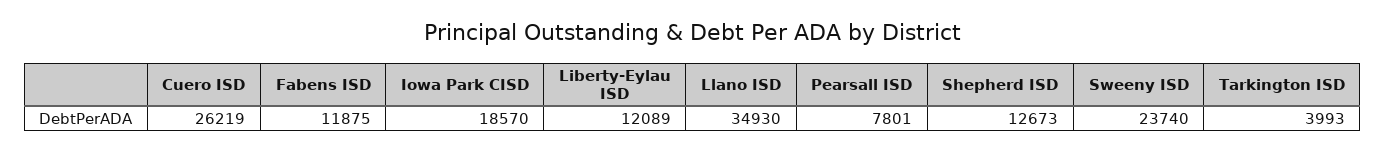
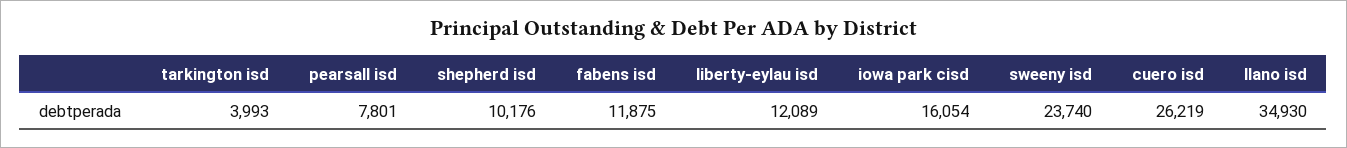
Iowa Park CISD: 18570 -> 16054
Shepherd ISD: 12673 -> 10176

